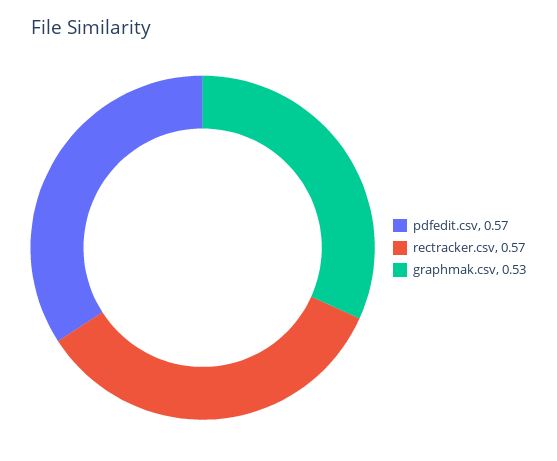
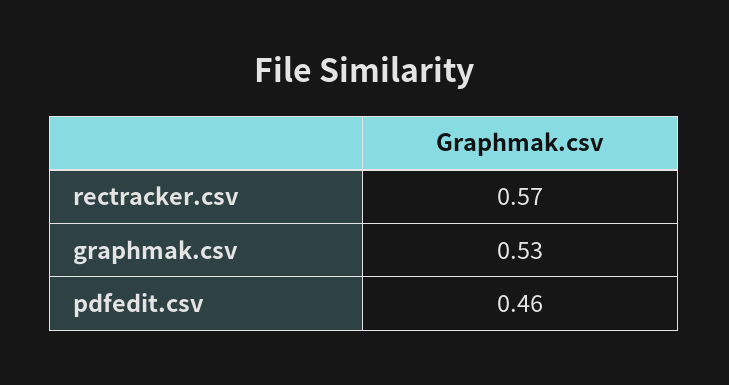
pdfedit.csv: 0.57 -> 0.46

